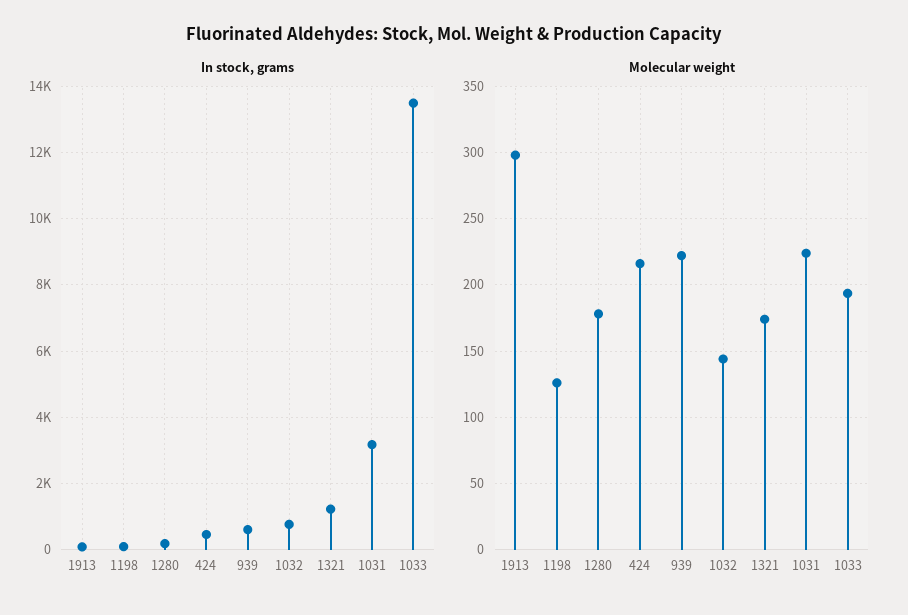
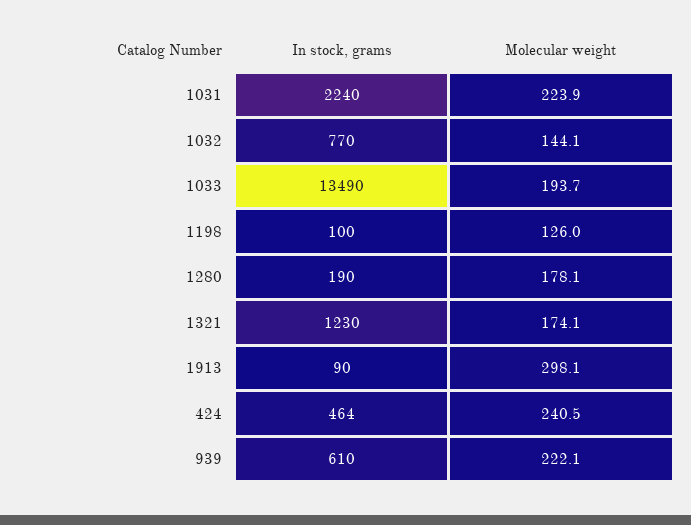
In stock, grams, 1031: 3200 -> 2240
Molecular weight, 424: 215 -> 240.5

